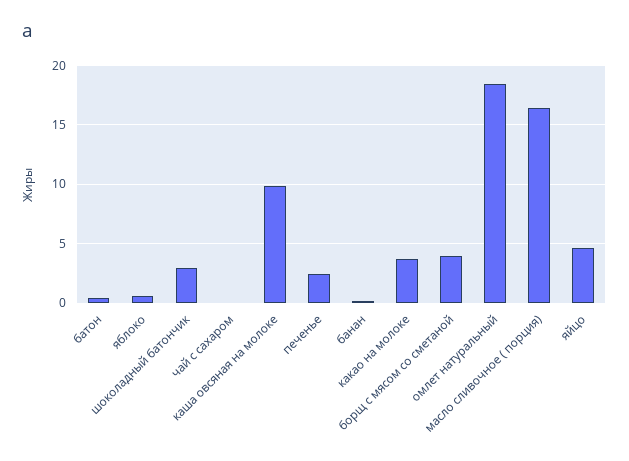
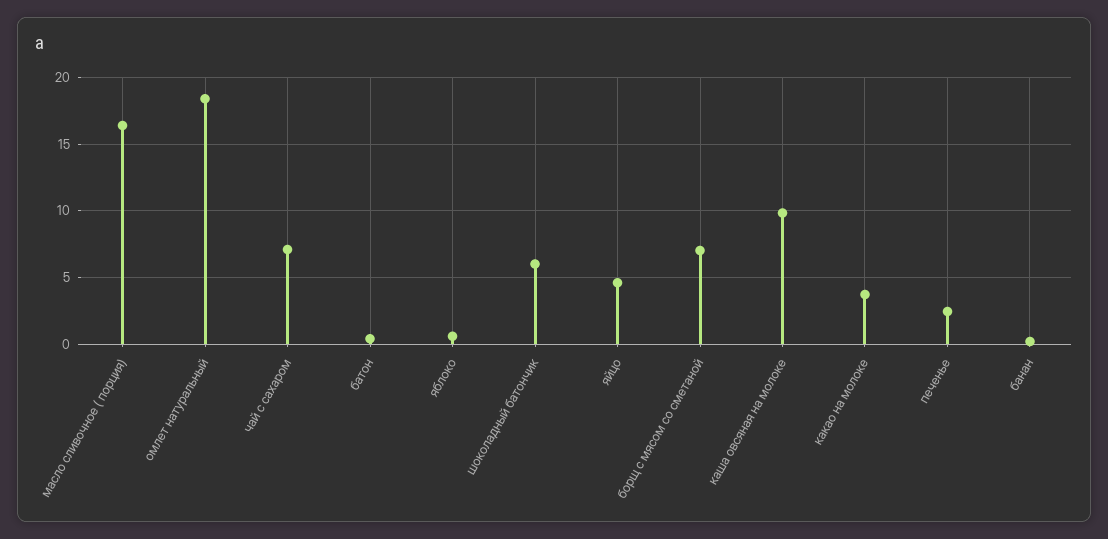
шоколадный батончик: 3 -> 6
чай с сахаром: 0 -> 7
борщ с мясом со сметаной: 4 -> 7

